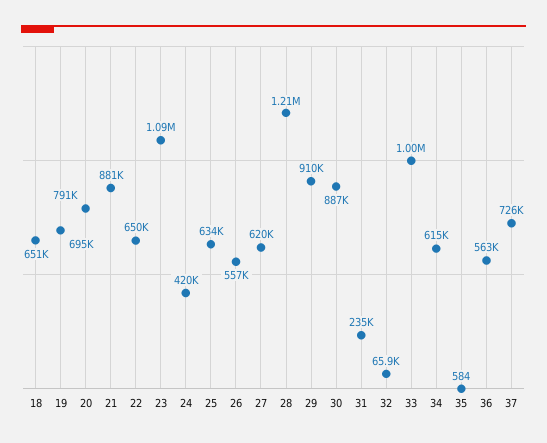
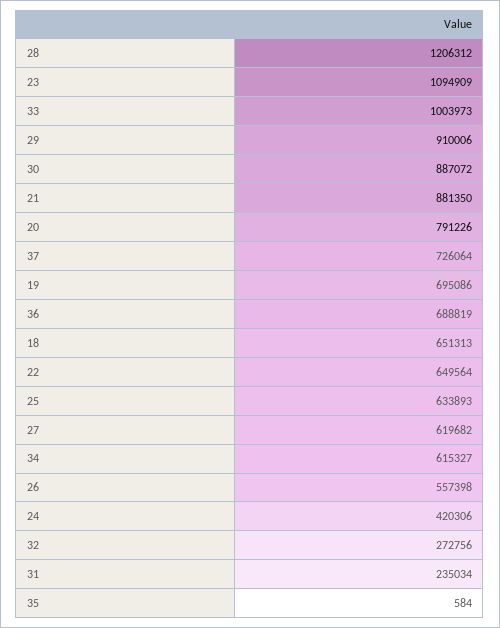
32: 65900 -> 272756
36: 563000 -> 688819

